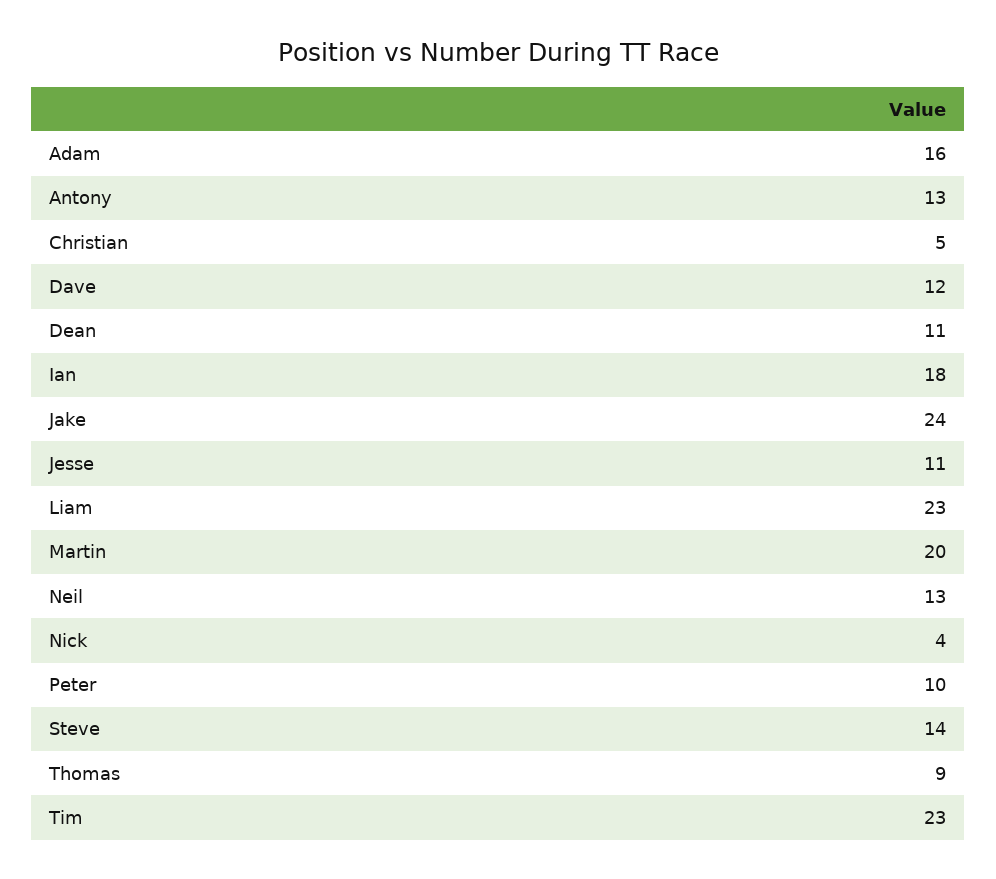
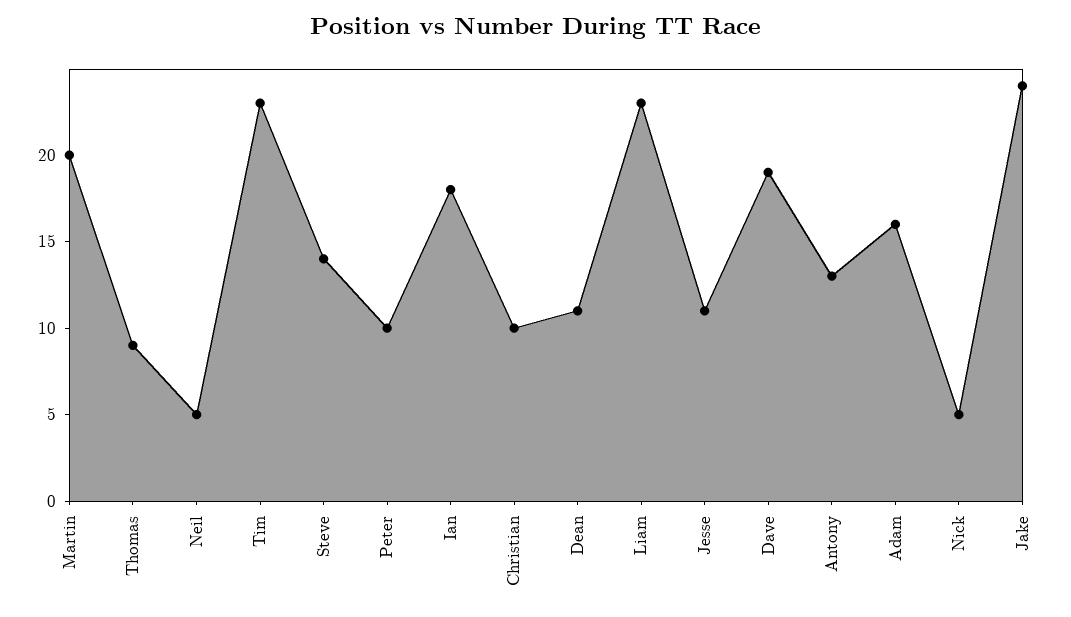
Christian: 5 -> 10
Dave: 12 -> 19
Neil: 13 -> 5
Nick: 4 -> 5

